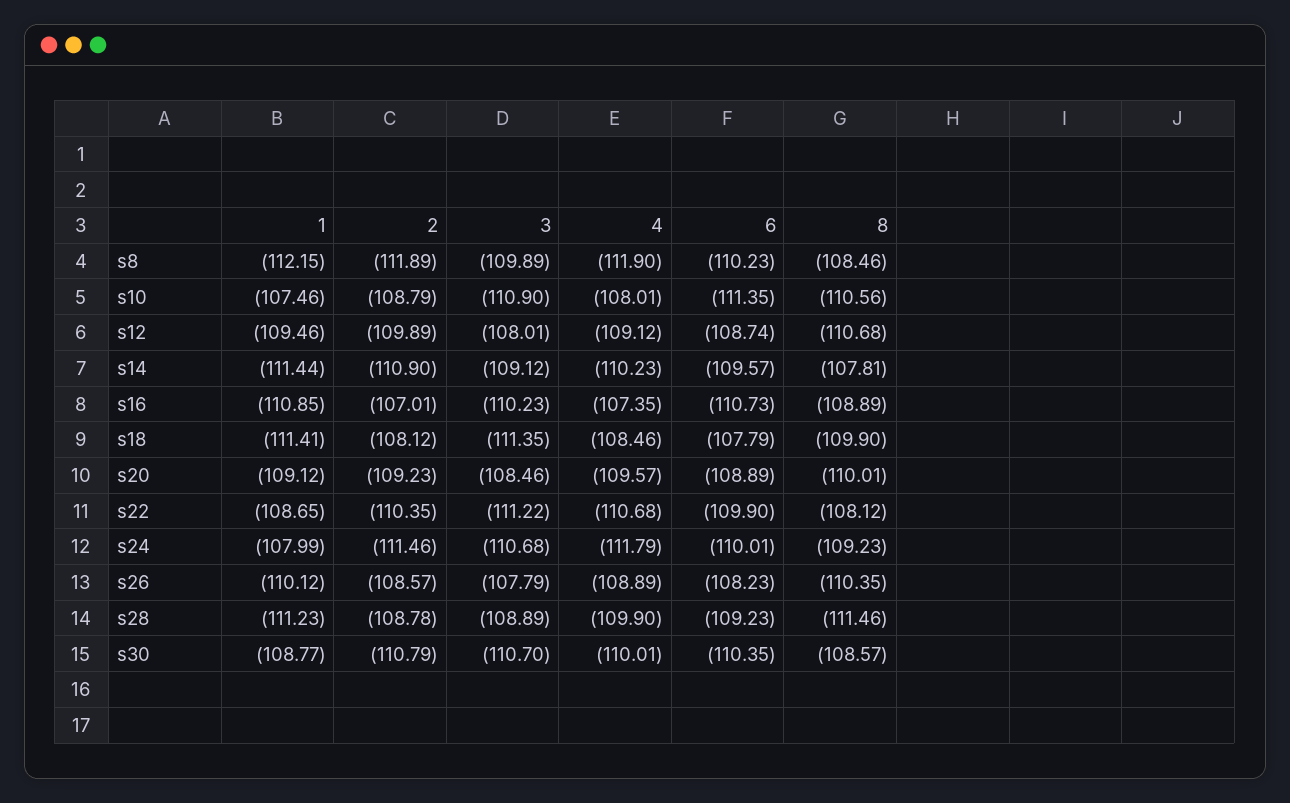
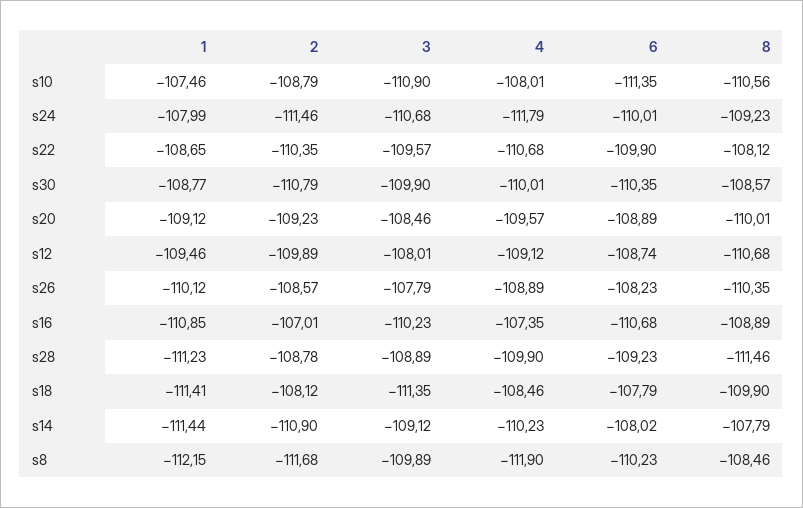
2, s8: -111.89 -> -111.68
6, s14: -109.57 -> -108.02
8, s14: -107.81 -> -107.79
6, s16: -110.73 -> -110.68
3, s22: -111.22 -> -109.57
3, s30: -110.7 -> -109.9

